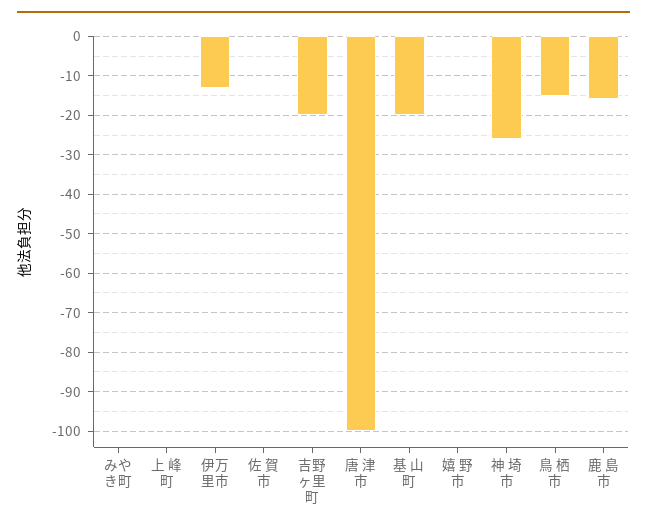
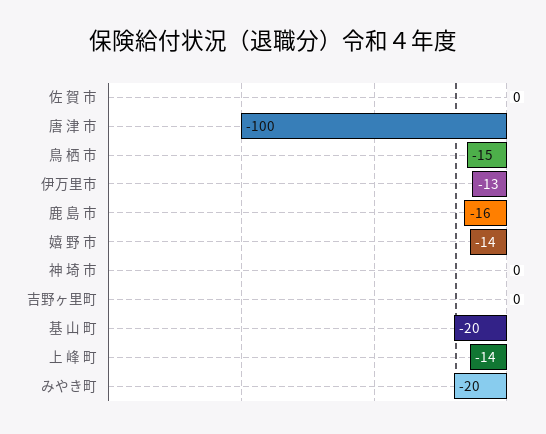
みやき町: 0 -> -20
上 峰 町: 0 -> -14
吉野ヶ里町: -20 -> 0
嬉 野 市: 0 -> -14
神 埼 市: -25 -> 0

